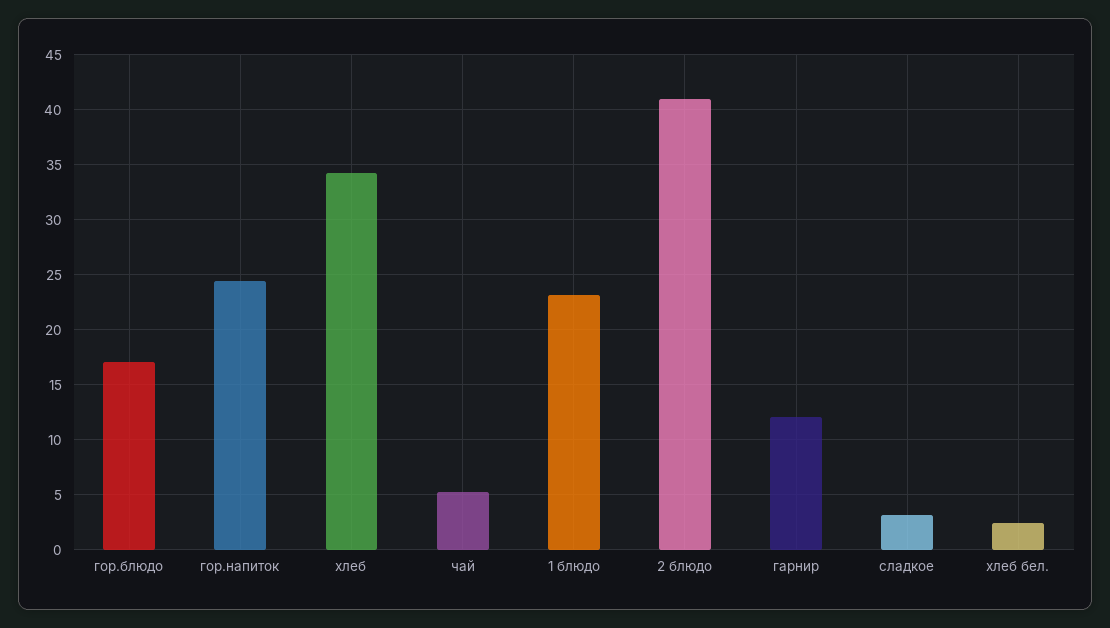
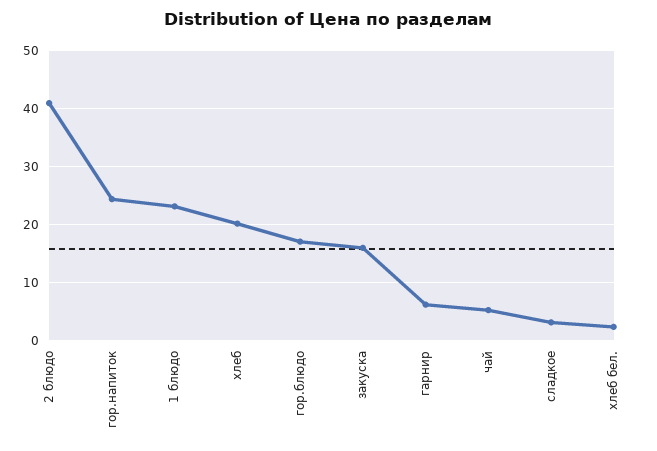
хлеб: 34 -> 20
гарнир: 12 -> 6
закуска: none -> 16

